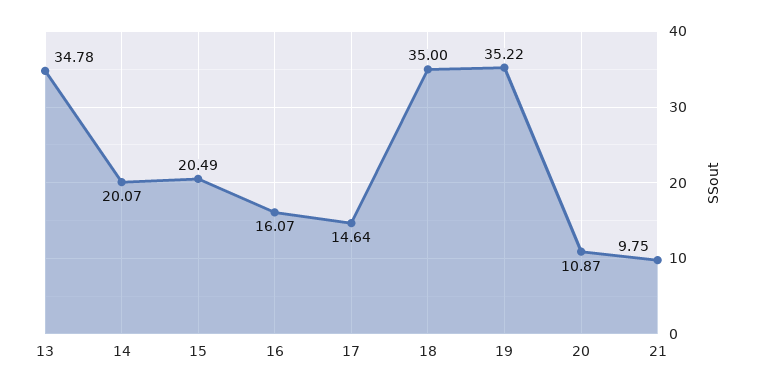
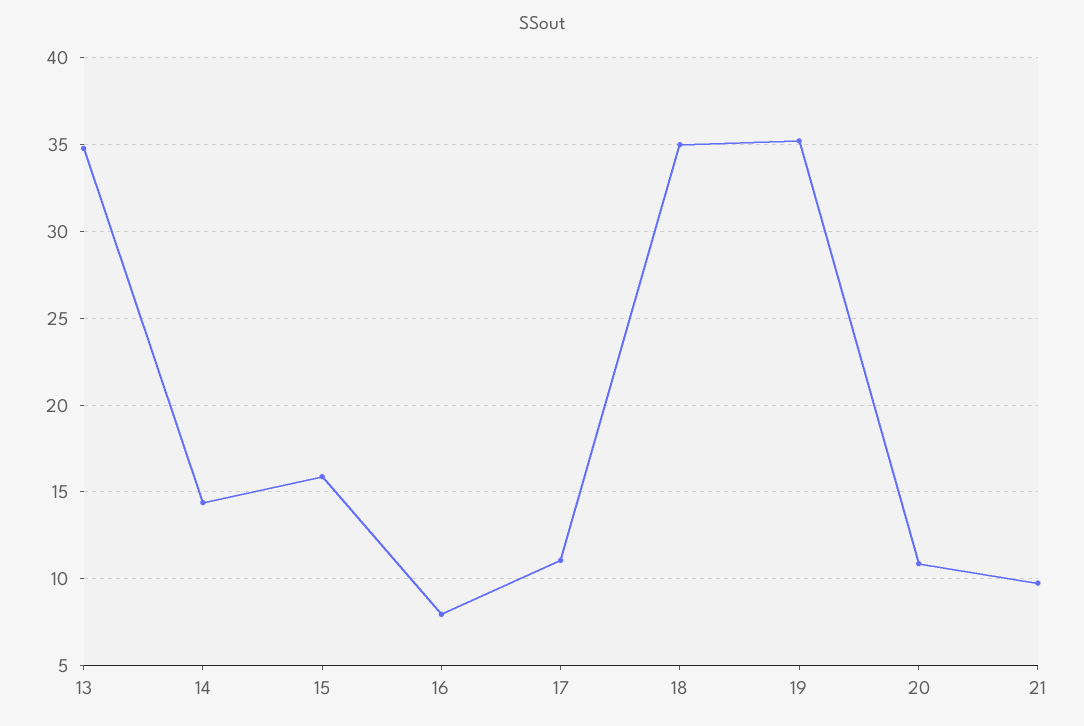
14: 20.07 -> 14.5
15: 20.49 -> 16
16: 16.07 -> 8
17: 14.64 -> 11

